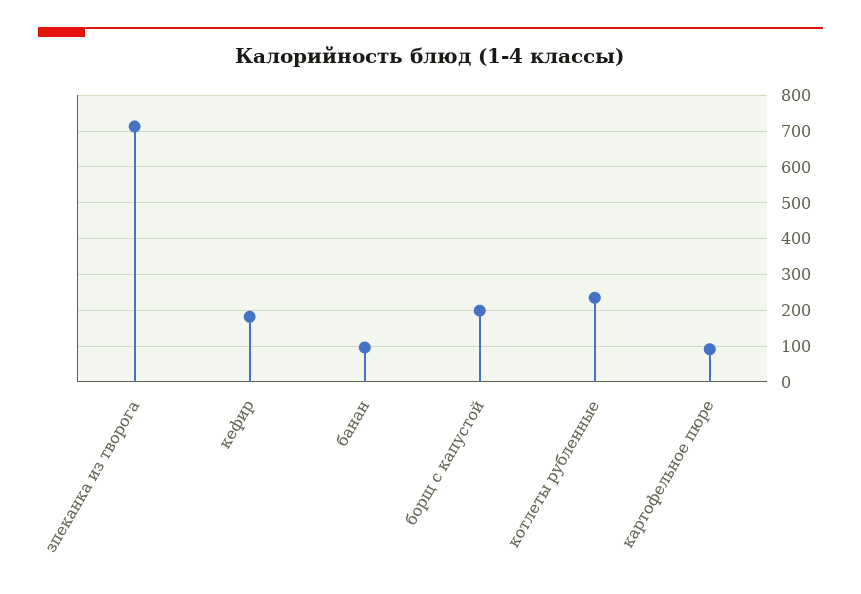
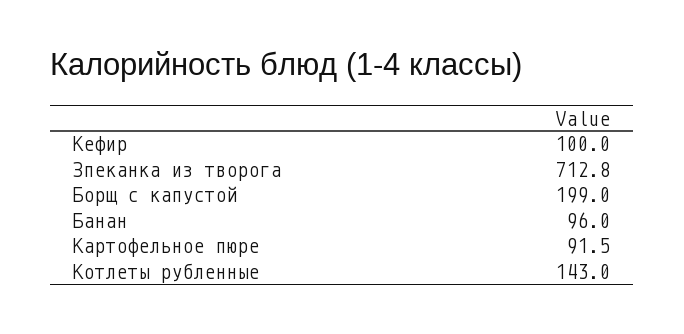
кефир: 180 -> 100
котлеты рубленные: 240 -> 143

